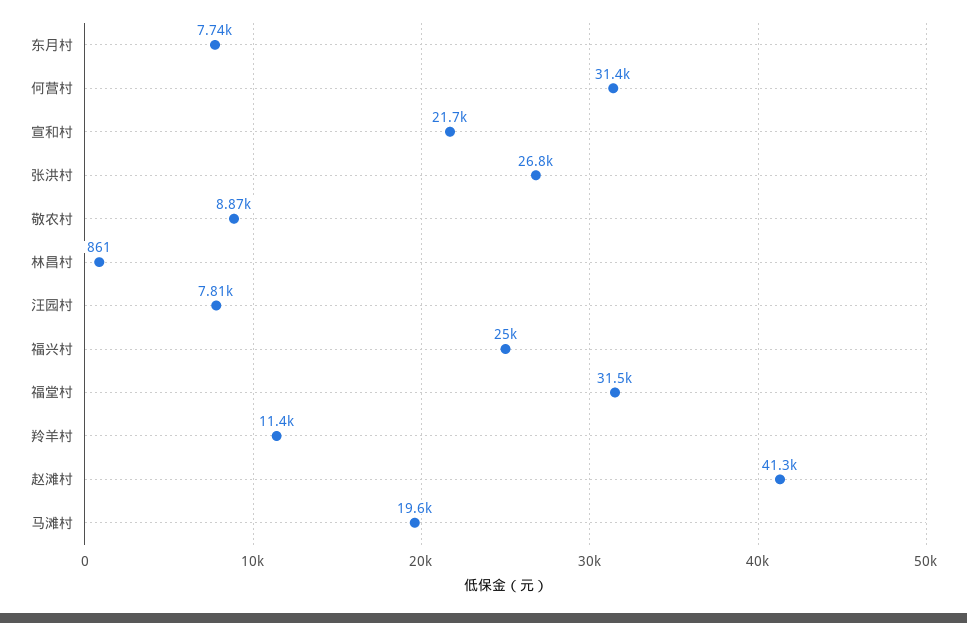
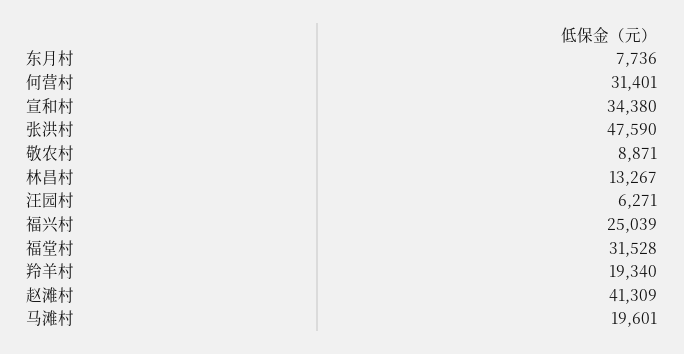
宣和村: 21700 -> 34380
张洪村: 26800 -> 47590
林昌村: 861 -> 13267
汪园村: 7810 -> 6271
羚羊村: 11400 -> 19340

